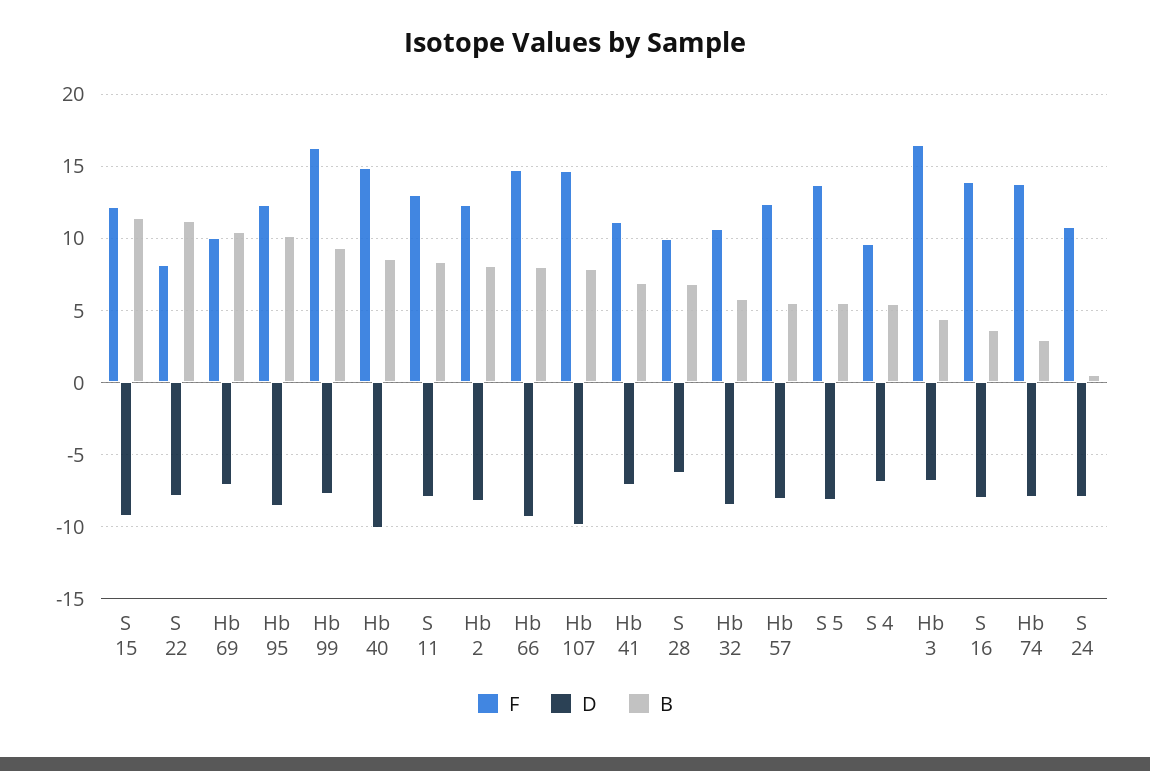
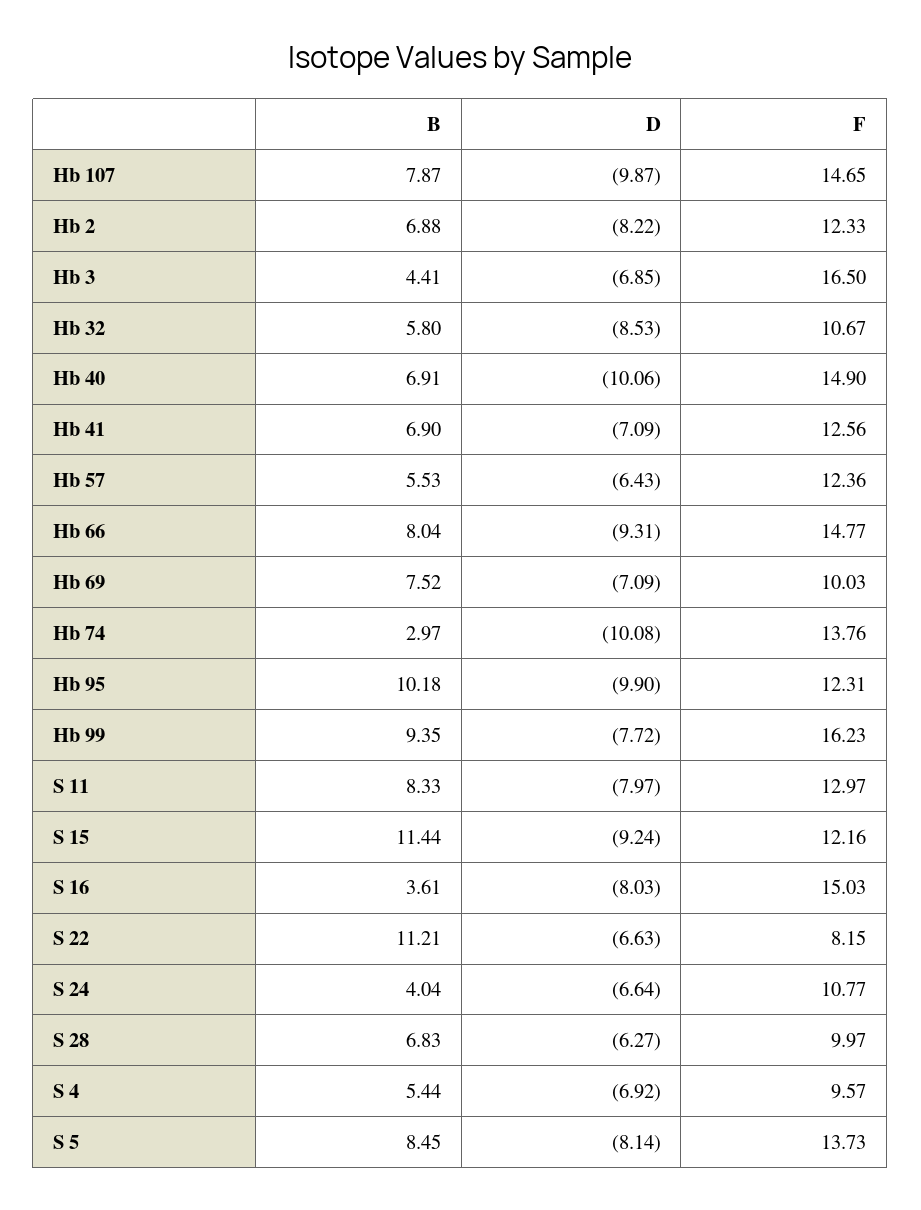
D, S 22: -8 -> -6.63
B, Hb 69: 10.5 -> 7.52
D, Hb 95: -8.5 -> -9.9
B, Hb 40: 8.5 -> 6.91
B, Hb 2: 8 -> 6.88
F, Hb 41: 11 -> 12.56
D, Hb 57: -8 -> -6.43
B, S 5: 5.5 -> 8.45
F, S 16: 14 -> 15.03
D, Hb 74: -8 -> -10.08
D, S 24: -8 -> -6.64
B, S 24: 0.5 -> 4.04

